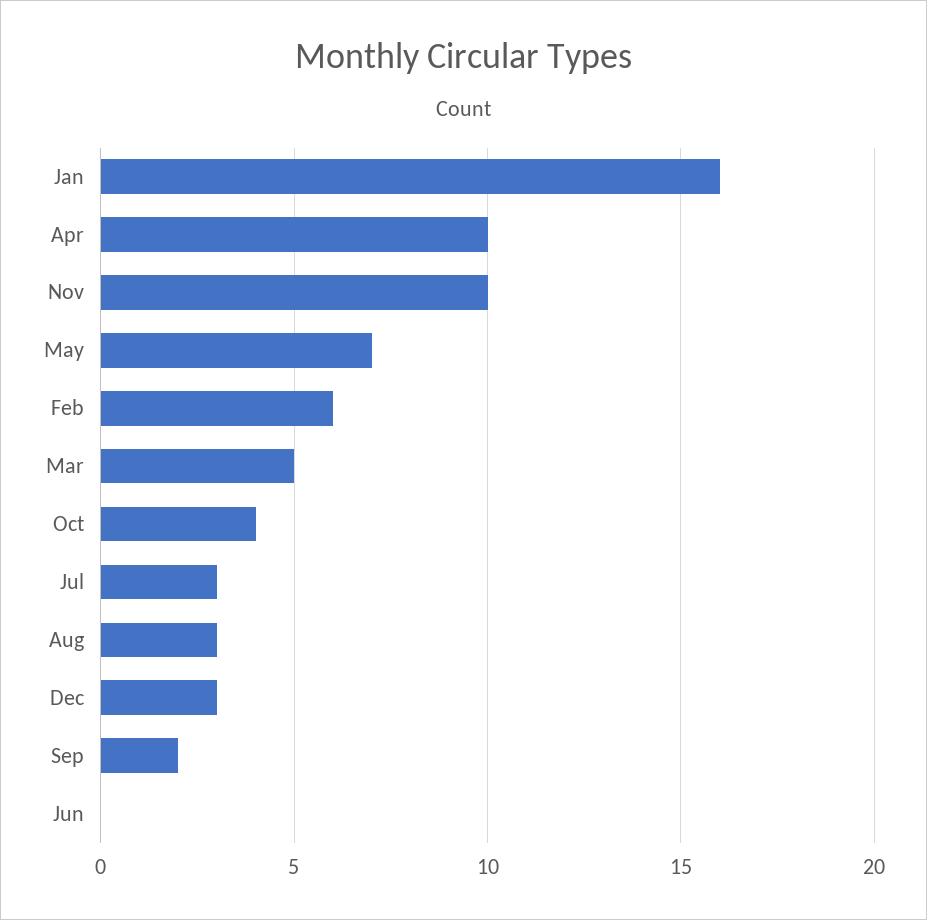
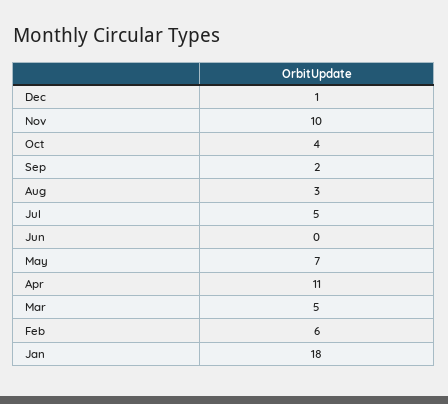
Jan: 16 -> 18
Apr: 10 -> 11
Jul: 3 -> 5
Dec: 3 -> 1

